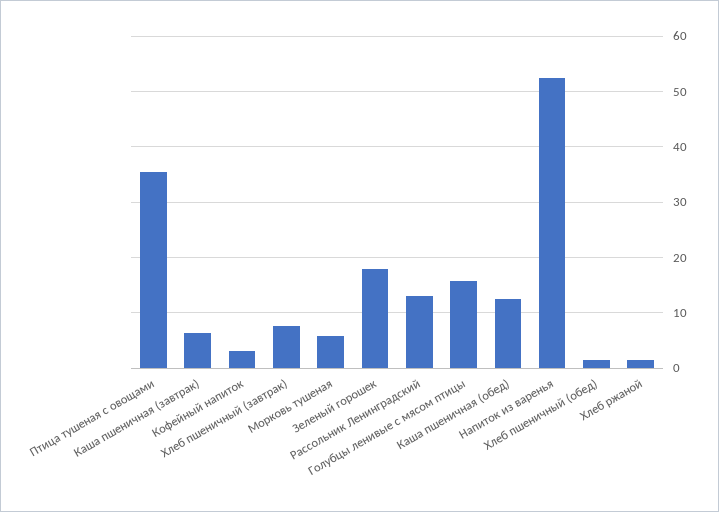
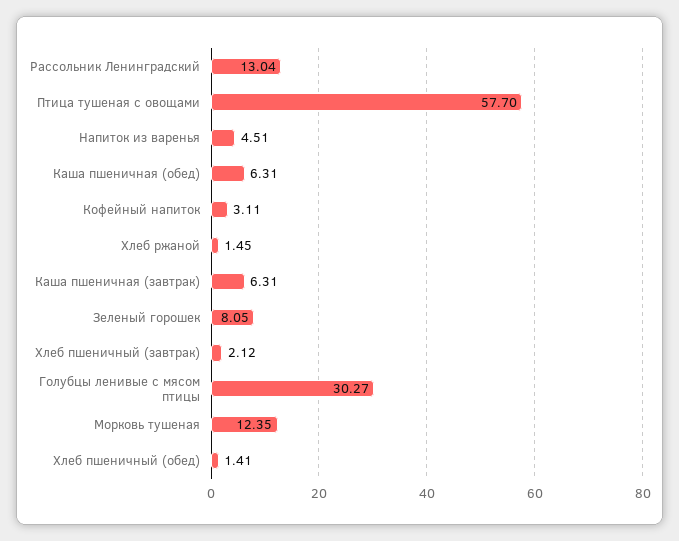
Птица тушеная с овощами: 36 -> 57.7
Хлеб пшеничный (завтрак): 8 -> 2.12
Морковь тушеная: 6 -> 12.35
Зеленый горошек: 18 -> 8.05
Голубцы ленивые с мясом птицы: 16 -> 30.27
Каша пшеничная (обед): 12 -> 6.31
Напиток из варенья: 52 -> 4.51

